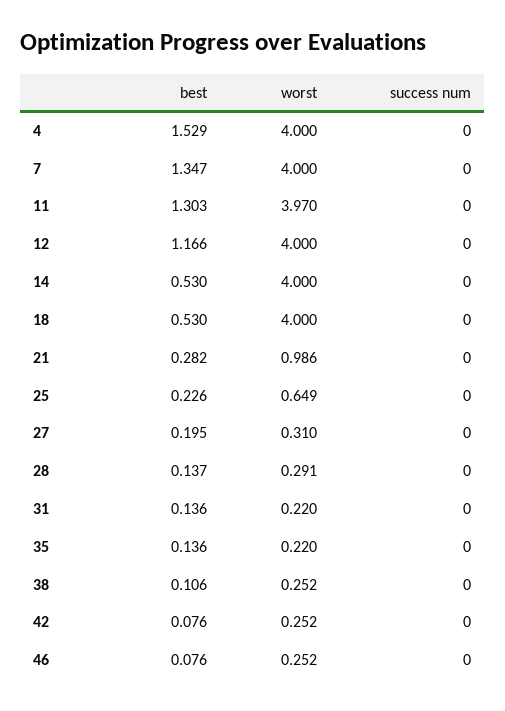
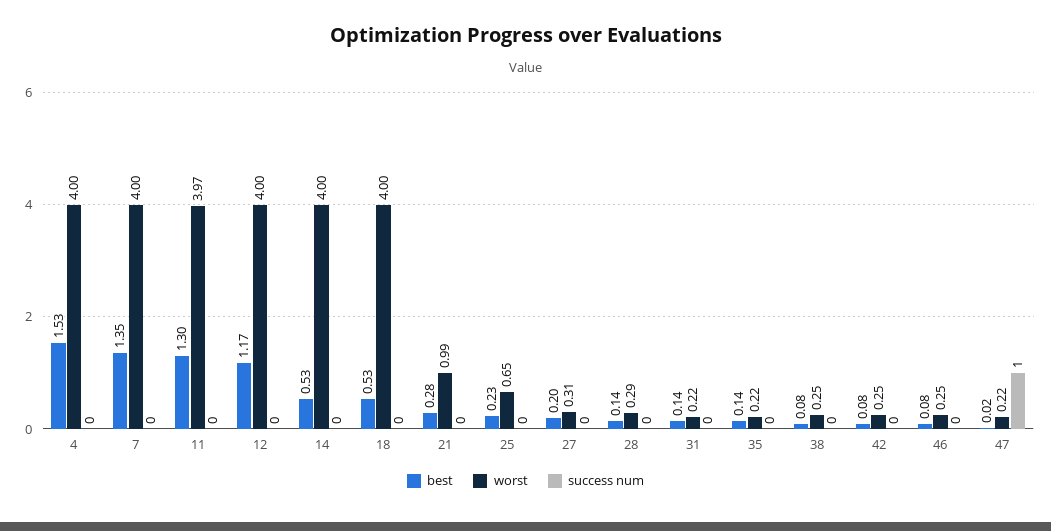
best, 38: 0.106 -> 0.08
best, 47: none -> 0.02
worst, 47: none -> 0.22
success num, 47: none -> 1

